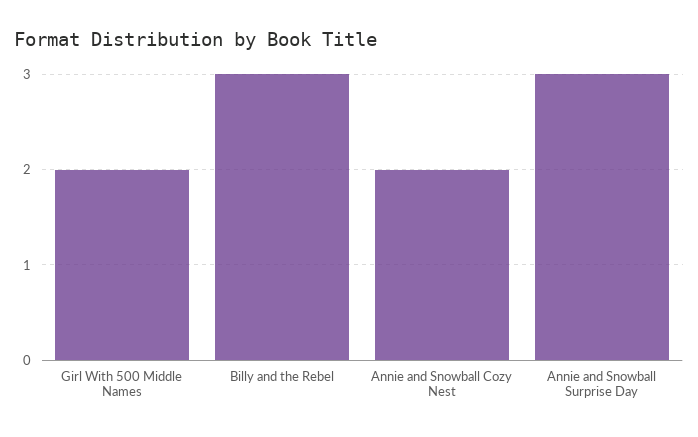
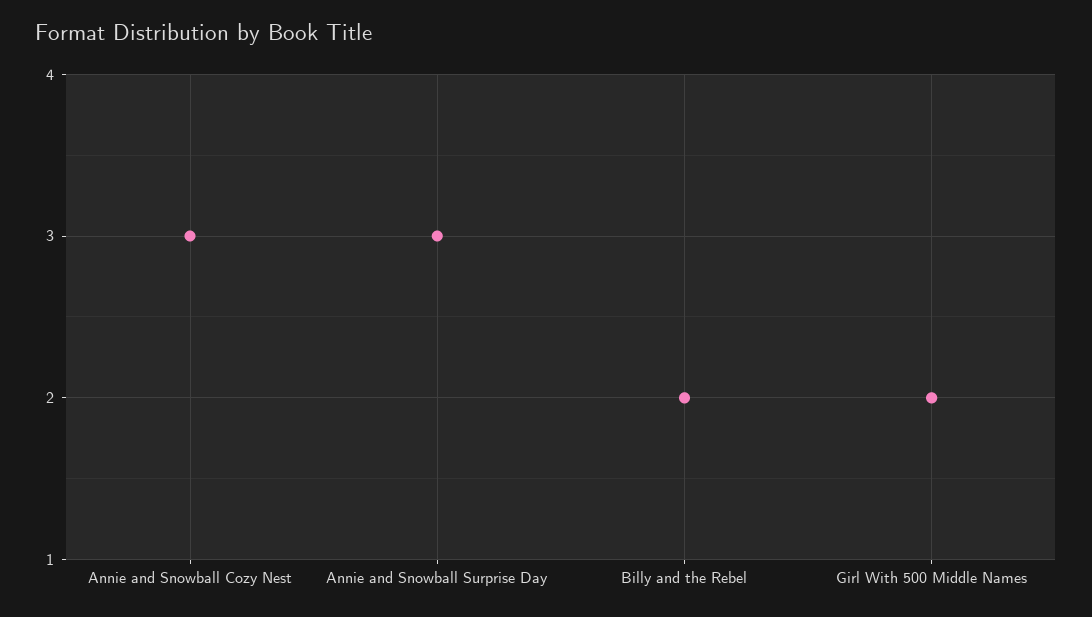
Billy and the Rebel: 3 -> 2
Annie and Snowball Cozy Nest: 2 -> 3

